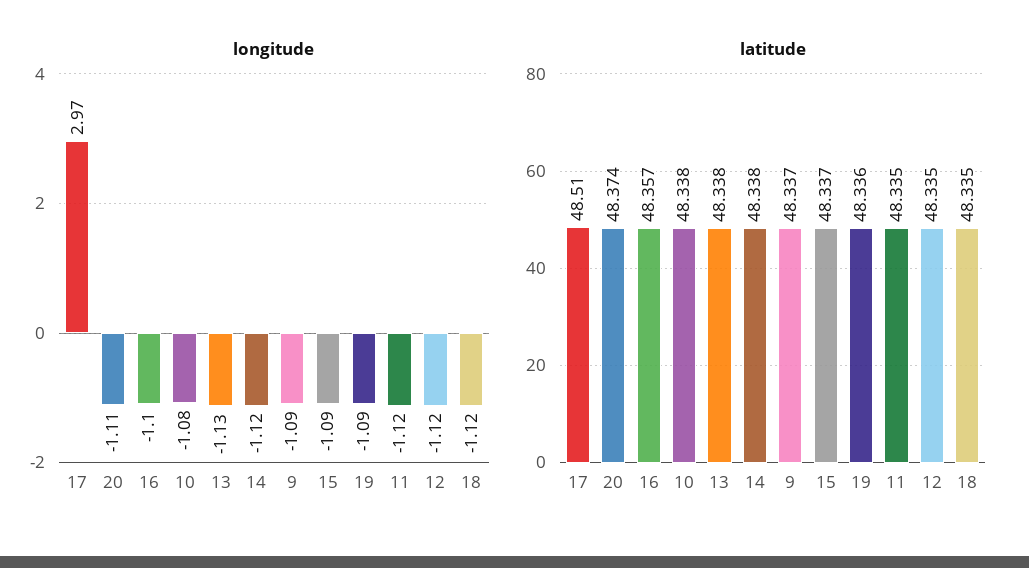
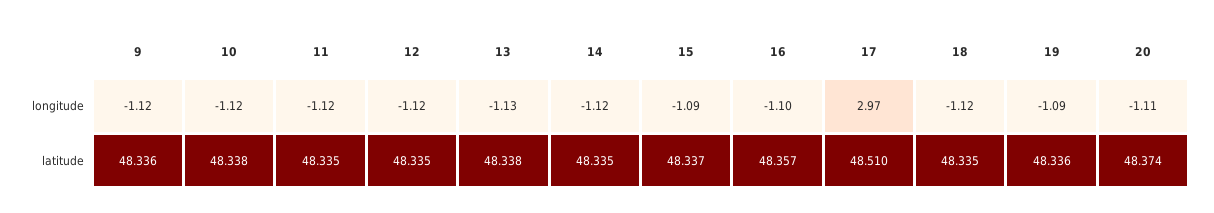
longitude, 10: -1.08 -> -1.12
longitude, 9: -1.09 -> -1.12
latitude, 14: 48.338 -> 48.335
latitude, 9: 48.337 -> 48.336

